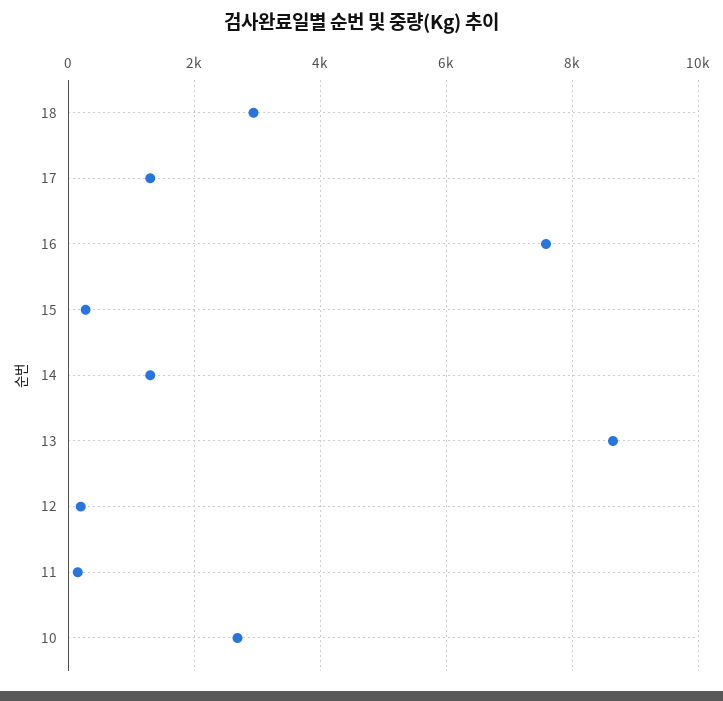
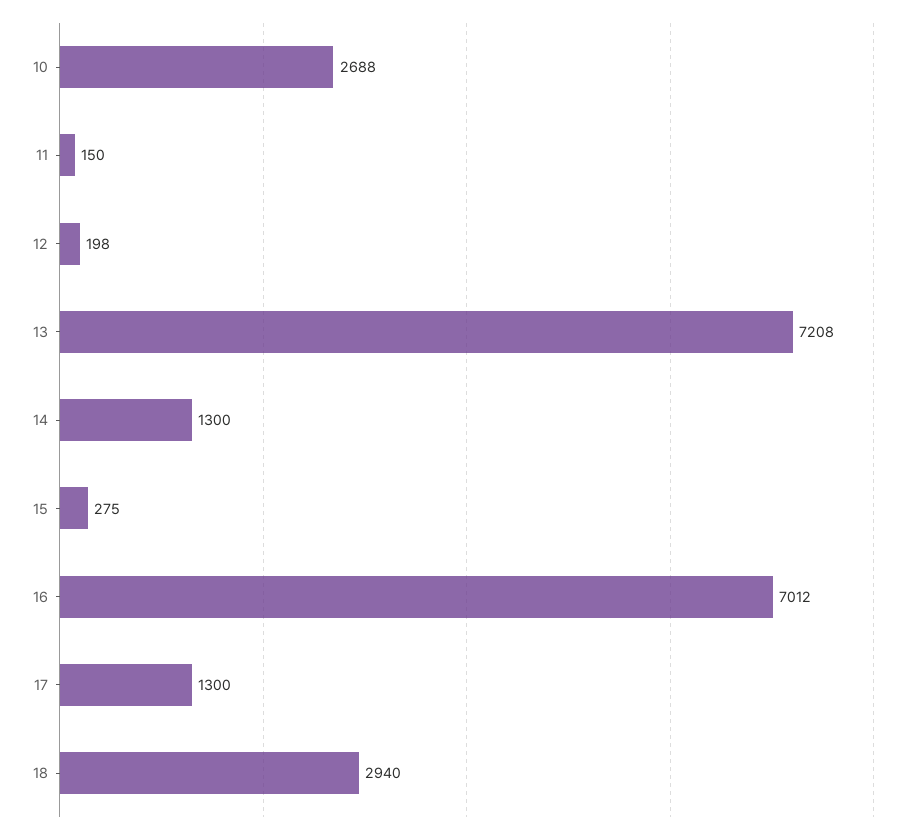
16: 7600 -> 7012
13: 8600 -> 7208

